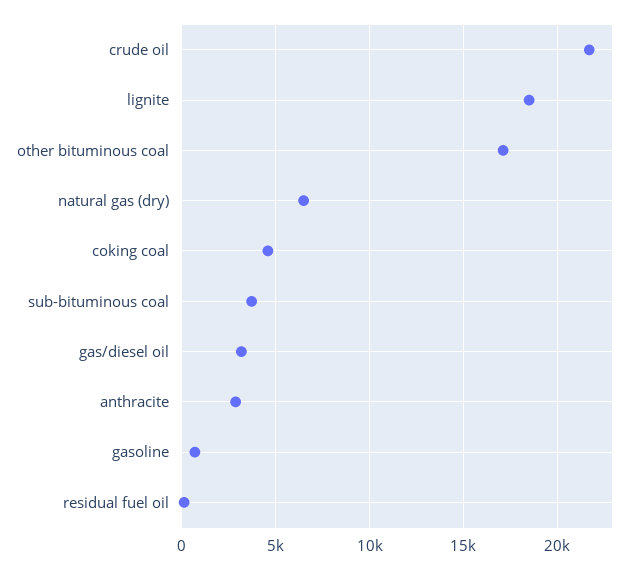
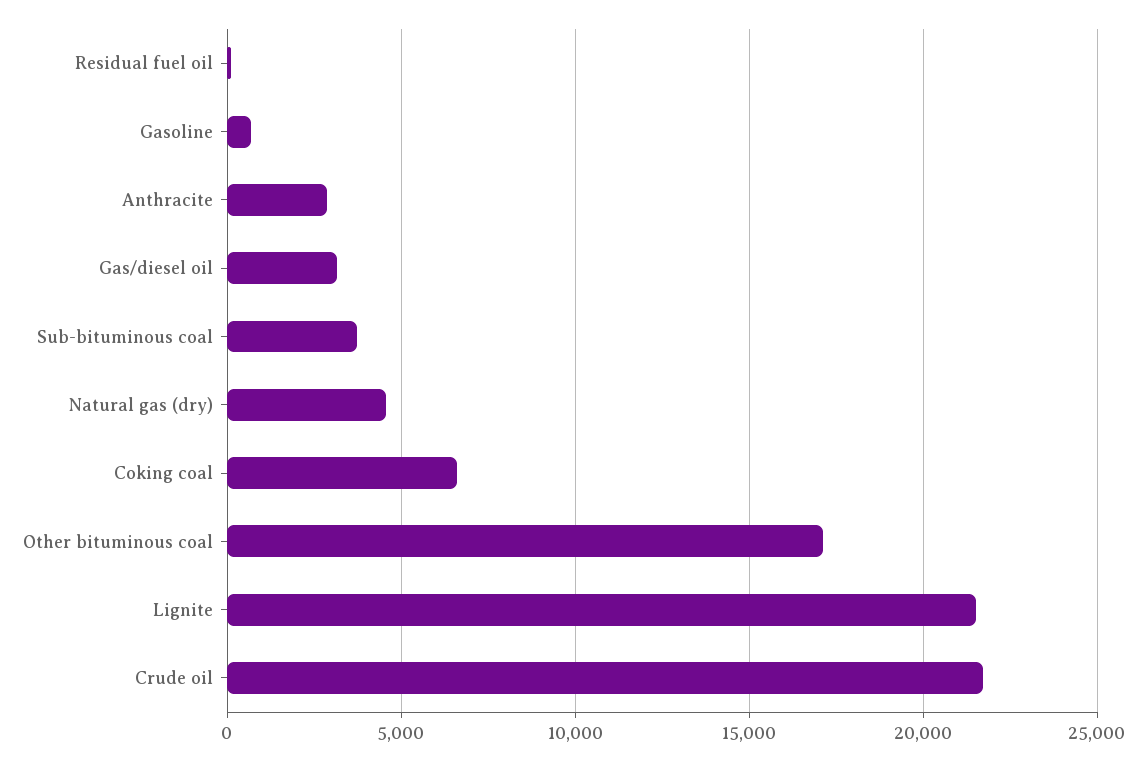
lignite: 18500 -> 21500
natural gas (dry): 6500 -> 4500
coking coal: 4500 -> 6500

